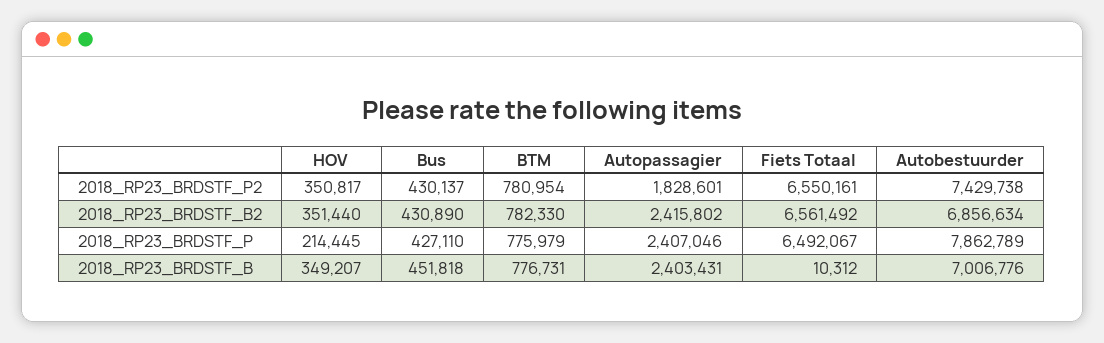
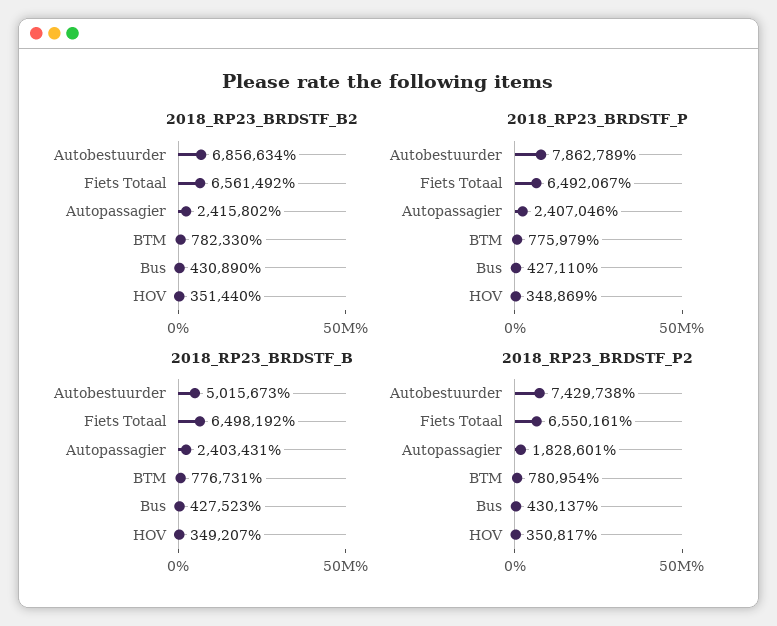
2018_RP23_BRDSTF_P, HOV: 214445 -> 348869
2018_RP23_BRDSTF_B, Bus: 451818 -> 427523
2018_RP23_BRDSTF_B, Fiets Totaal: 10312 -> 6498192
2018_RP23_BRDSTF_B, Autobestuurder: 7006776 -> 5015673

